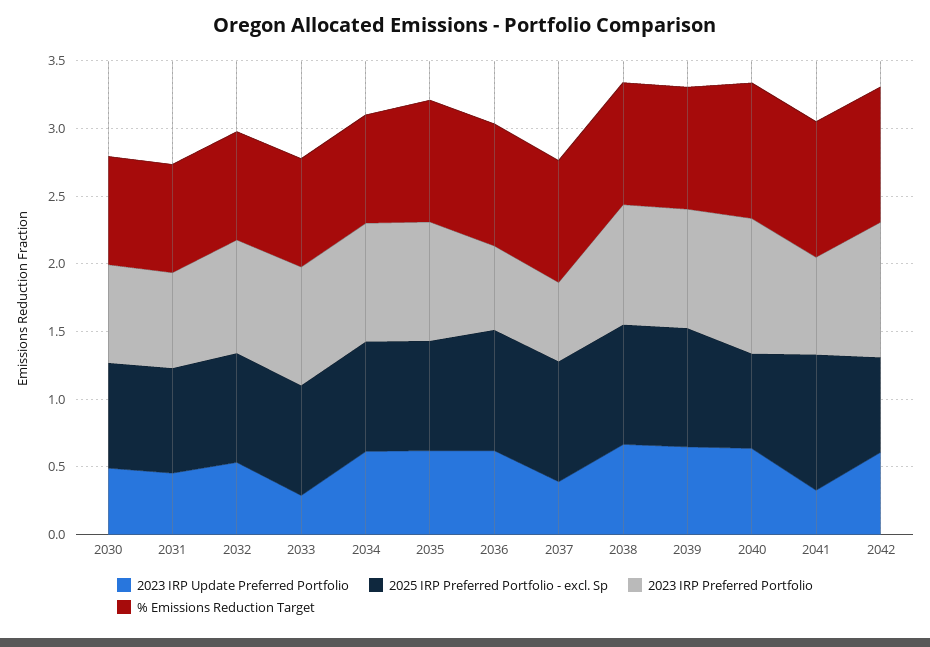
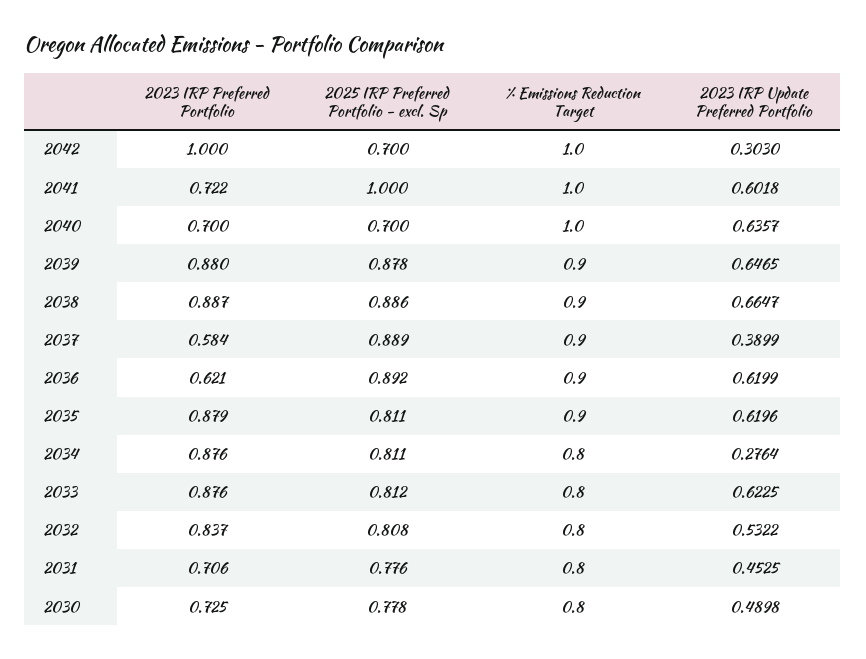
2023 IRP Update Preferred Portfolio, 2033: 0.3 -> 0.6225
2023 IRP Update Preferred Portfolio, 2034: 0.6 -> 0.2764
2023 IRP Preferred Portfolio, 2040: 1 -> 0.7
2023 IRP Update Preferred Portfolio, 2041: 0.3 -> 0.6018
2023 IRP Update Preferred Portfolio, 2042: 0.6 -> 0.303

